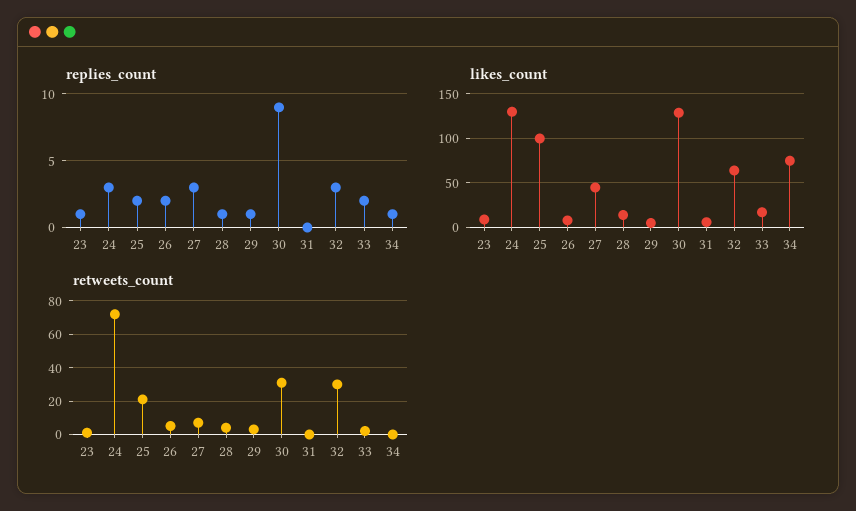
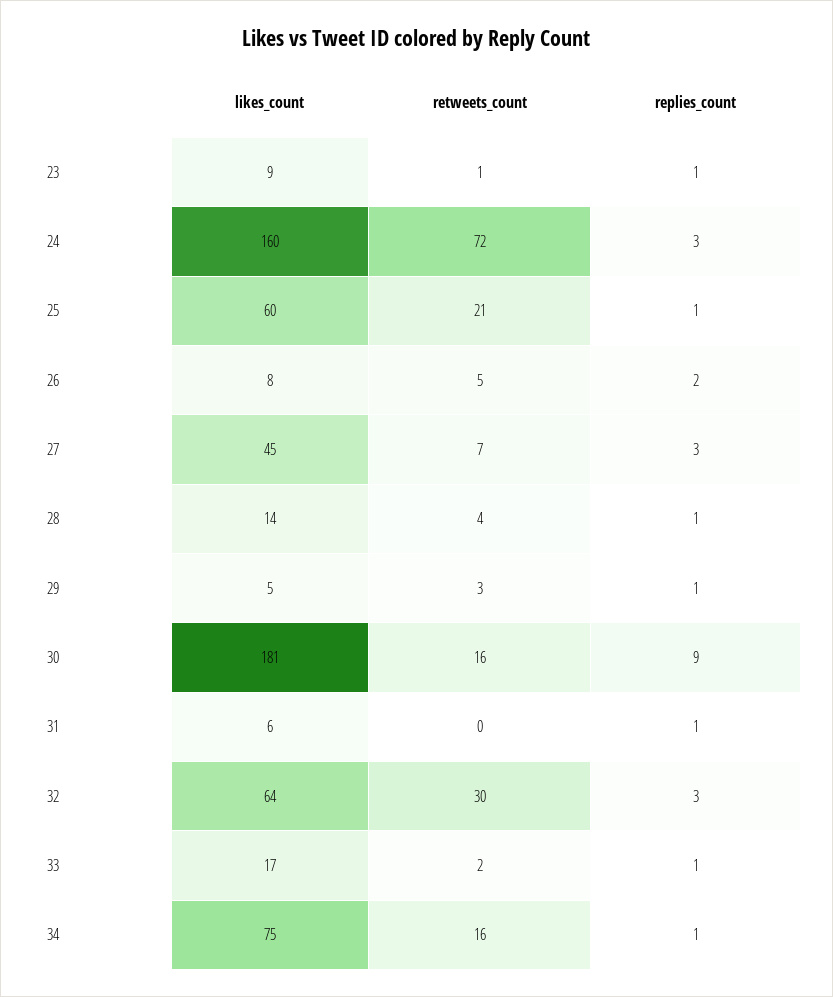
replies_count, 25: 2 -> 1
replies_count, 31: 0 -> 1
replies_count, 33: 2 -> 1
likes_count, 24: 130 -> 160
likes_count, 25: 100 -> 60
likes_count, 30: 130 -> 181
retweets_count, 30: 30 -> 16
retweets_count, 34: 0 -> 16

